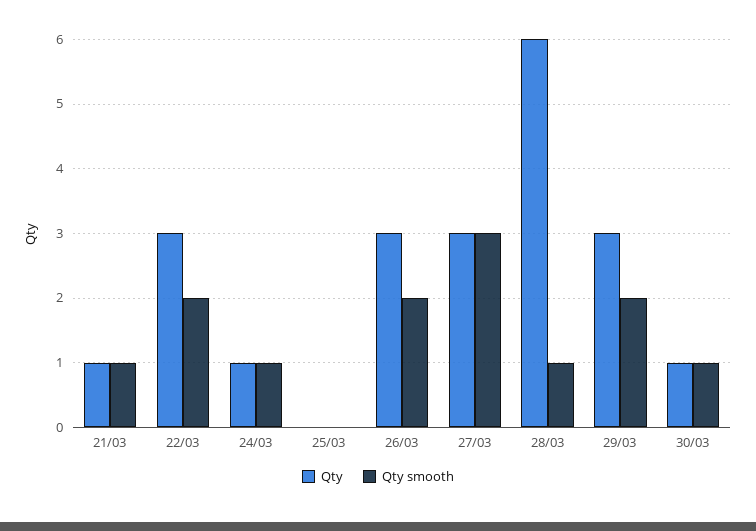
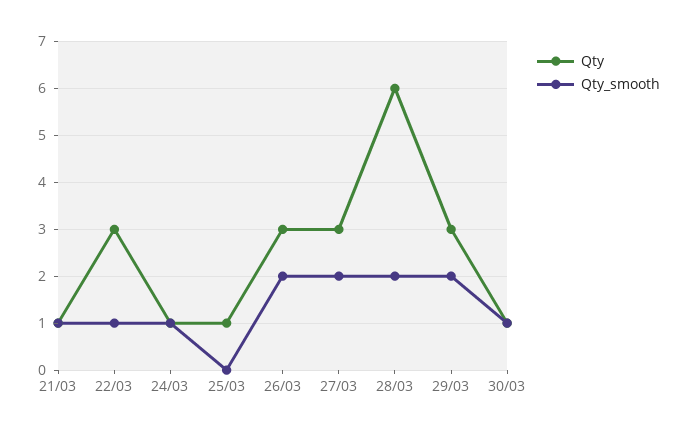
Qty smooth, 22/03: 2 -> 1
Qty, 25/03: 0 -> 1
Qty smooth, 27/03: 3 -> 2
Qty smooth, 28/03: 1 -> 2

